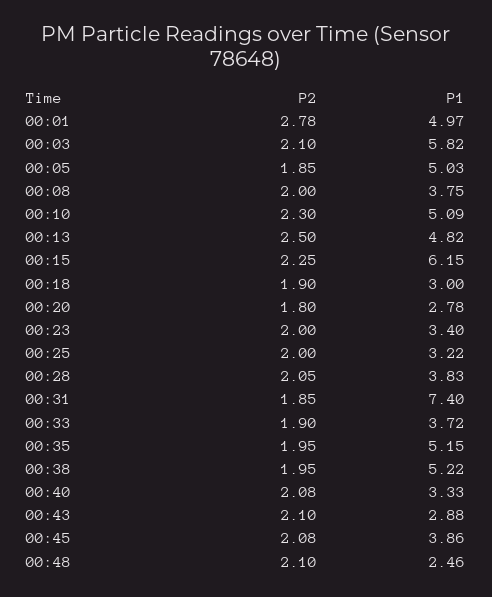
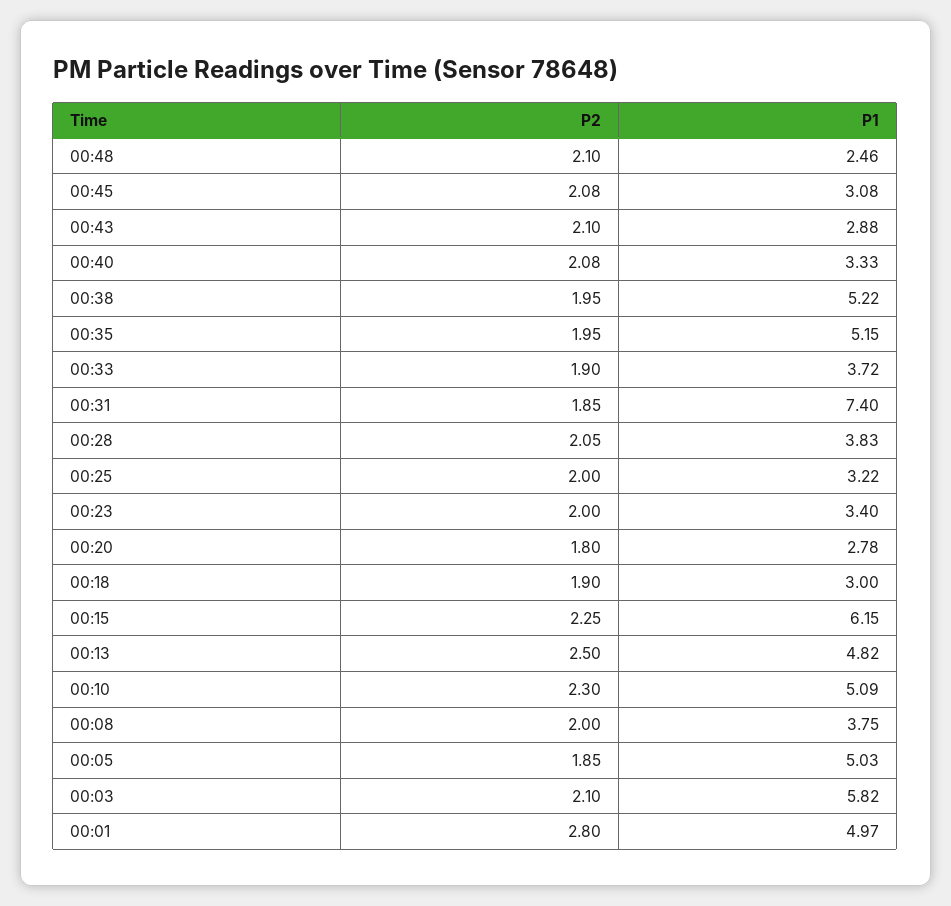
P2, 00:01: 2.78 -> 2.8
P1, 00:45: 3.86 -> 3.08

